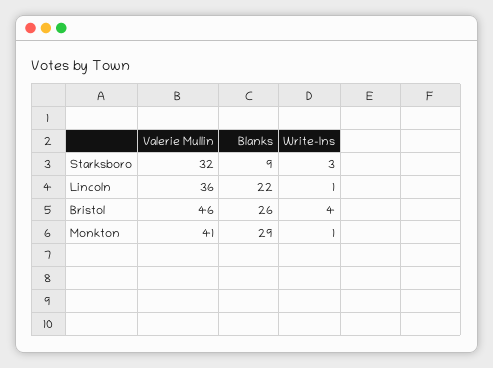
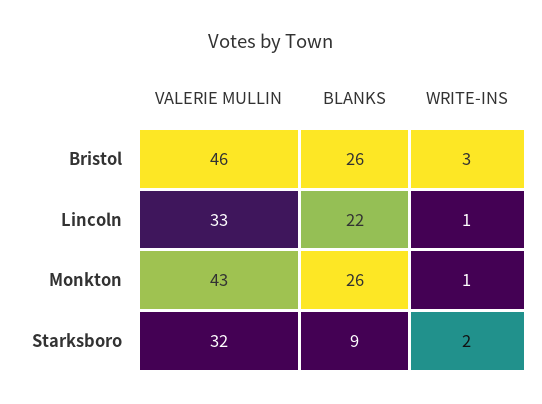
Write-Ins, Starksboro: 3 -> 2
Valerie Mullin, Lincoln: 36 -> 33
Write-Ins, Bristol: 4 -> 3
Valerie Mullin, Monkton: 41 -> 43
Blanks, Monkton: 29 -> 26

